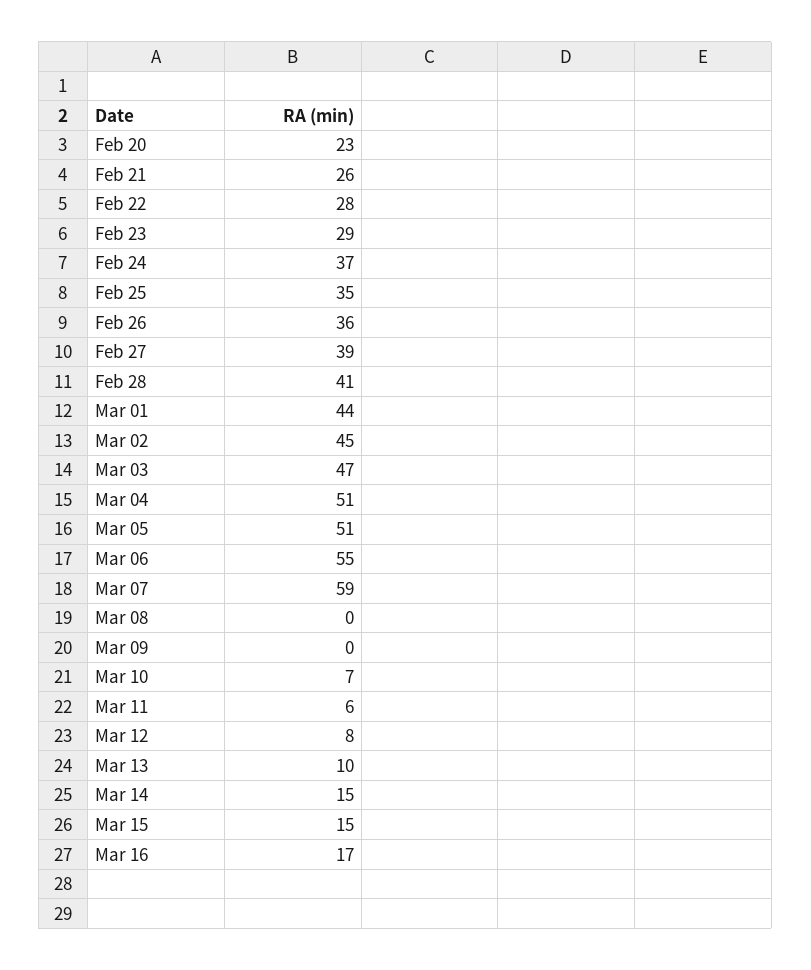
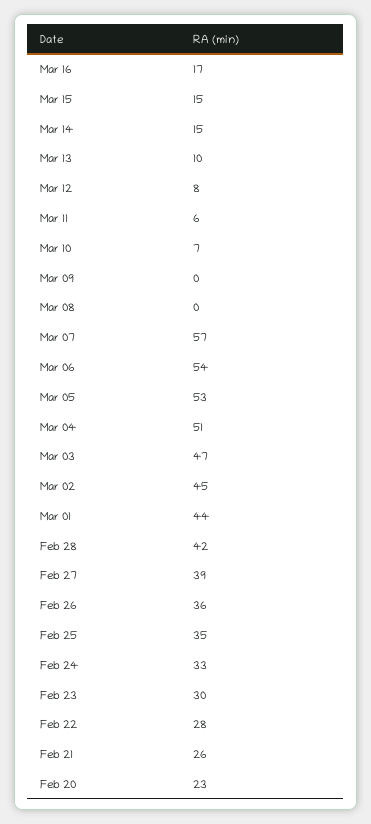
Feb 23: 29 -> 30
Feb 24: 37 -> 33
Feb 28: 41 -> 42
Mar 05: 51 -> 53
Mar 06: 55 -> 54
Mar 07: 59 -> 57

